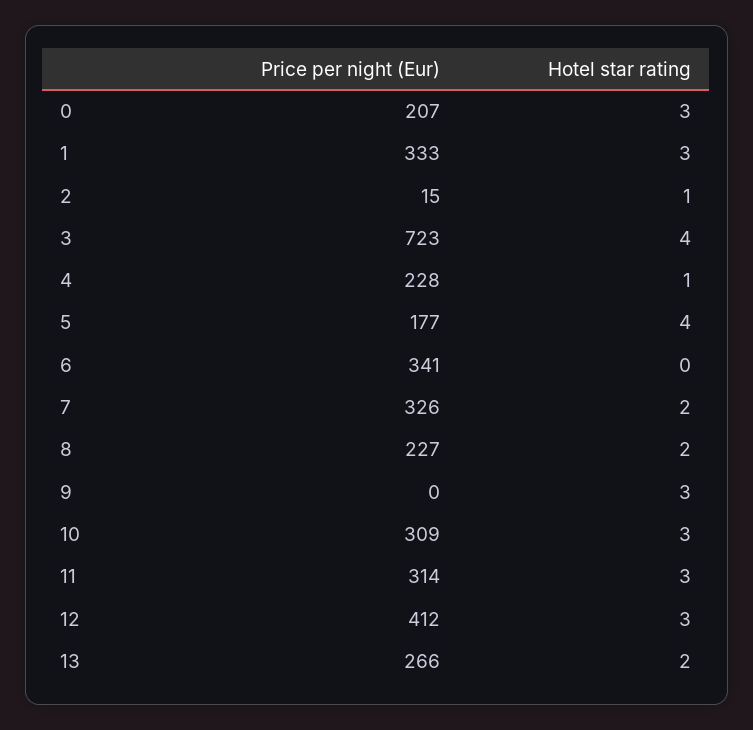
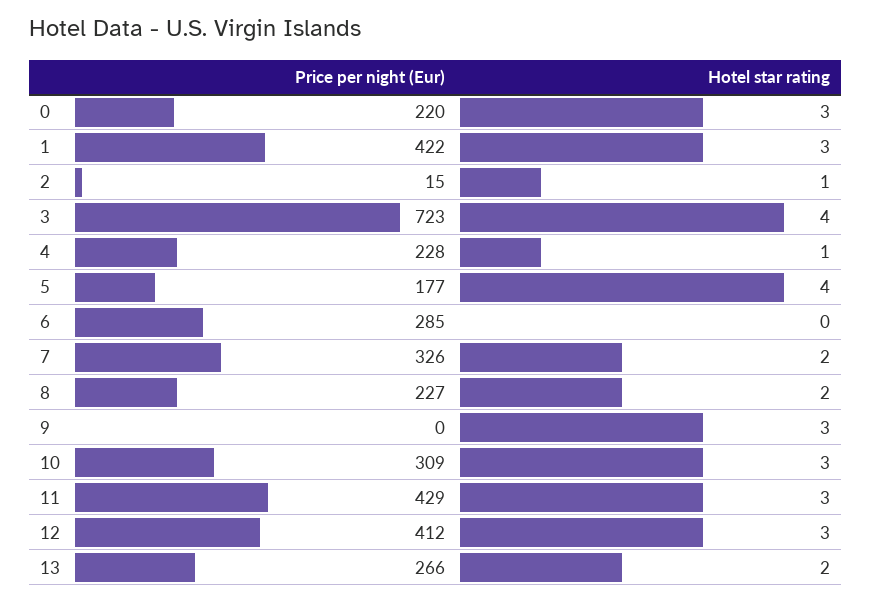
Price per night (Eur), 0: 207 -> 220
Price per night (Eur), 1: 333 -> 422
Price per night (Eur), 6: 341 -> 285
Price per night (Eur), 11: 314 -> 429

